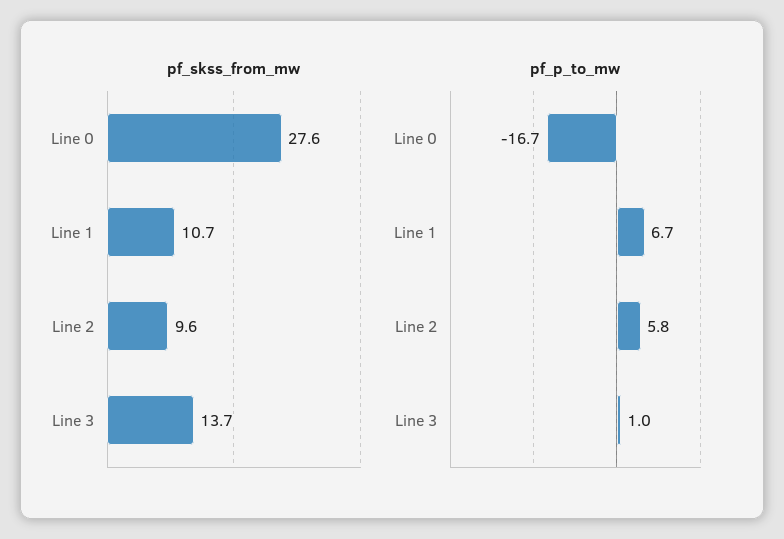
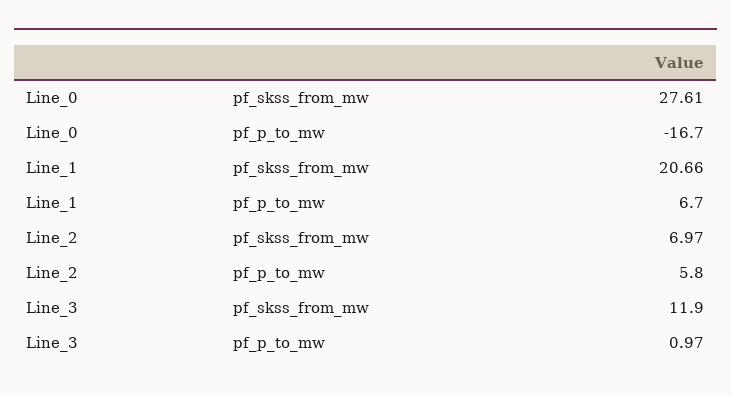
pf_skss_from_mw, Line 1: 10.7 -> 20.66
pf_skss_from_mw, Line 2: 9.6 -> 6.97
pf_skss_from_mw, Line 3: 13.7 -> 11.9

